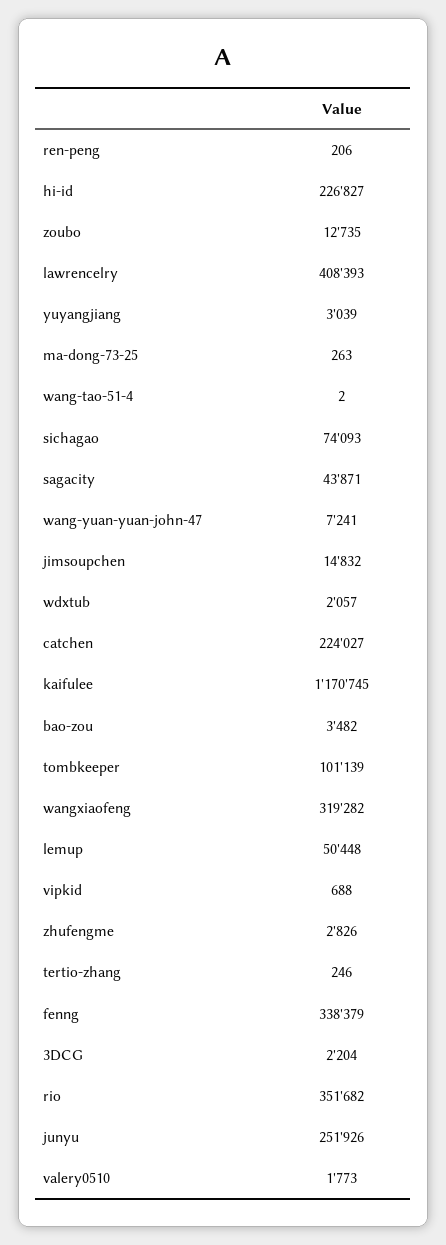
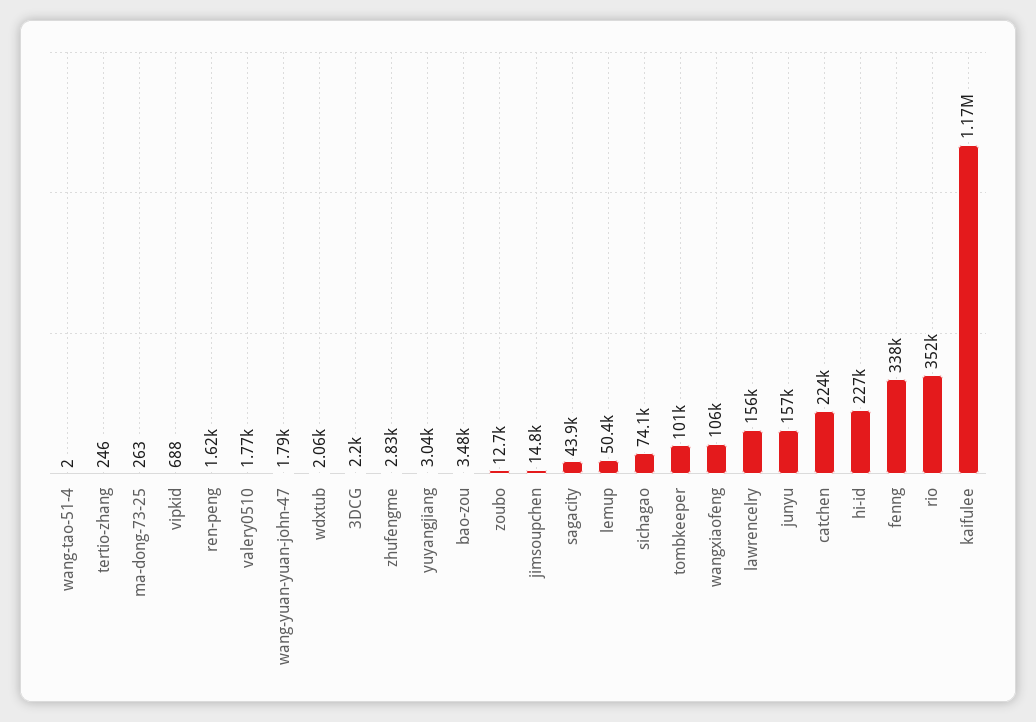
ren-peng: 206 -> 1620
lawrencelry: 408393 -> 156000
wang-yuan-yuan-john-47: 7241 -> 1790
wangxiaofeng: 319282 -> 106000
junyu: 251926 -> 157000

